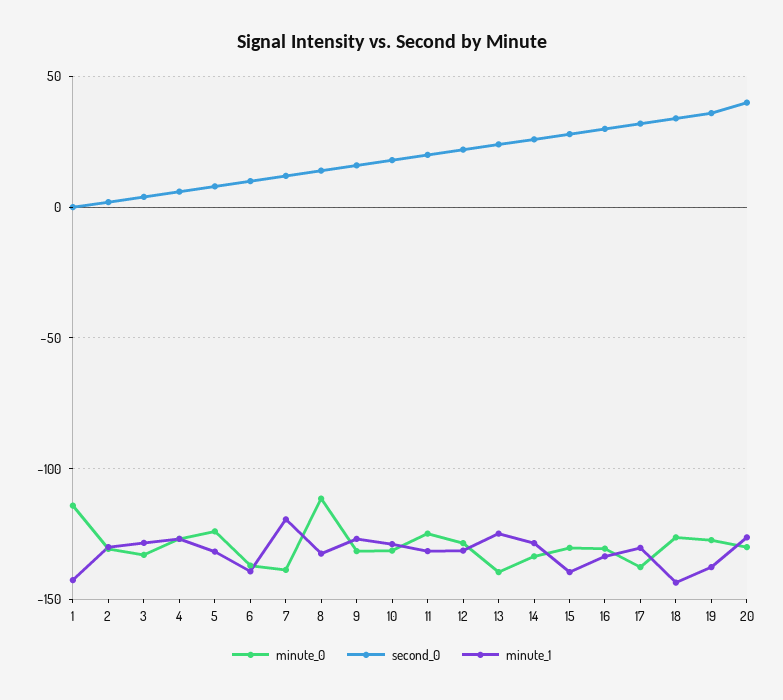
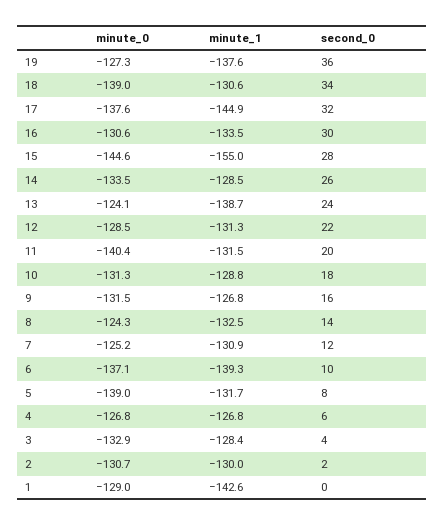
minute_0, 1: -115 -> -129
minute_0, 5: -125 -> -139
minute_0, 7: -140 -> -125.2
minute_1, 7: -120 -> -130.9
minute_0, 8: -110 -> -124.3
minute_0, 11: -125 -> -140.4
minute_0, 13: -140 -> -124.1
minute_1, 13: -125 -> -138.7
minute_0, 15: -130 -> -144.6
minute_1, 15: -140 -> -155
minute_1, 17: -130 -> -144.9
minute_0, 18: -125 -> -139
minute_1, 18: -145 -> -130.6
minute_0, 20: -130 -> none
second_0, 20: 40 -> none
minute_1, 20: -125 -> none

